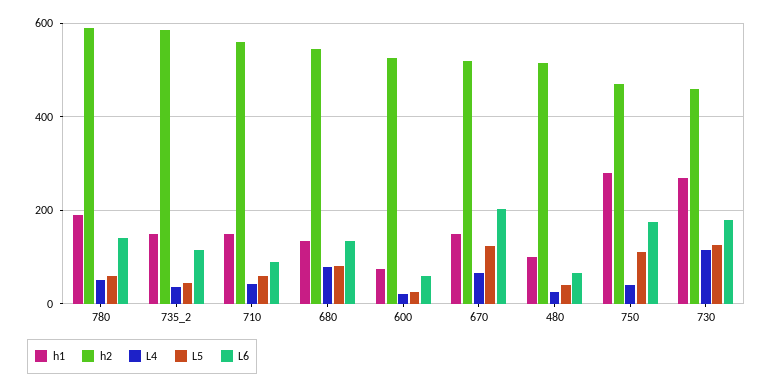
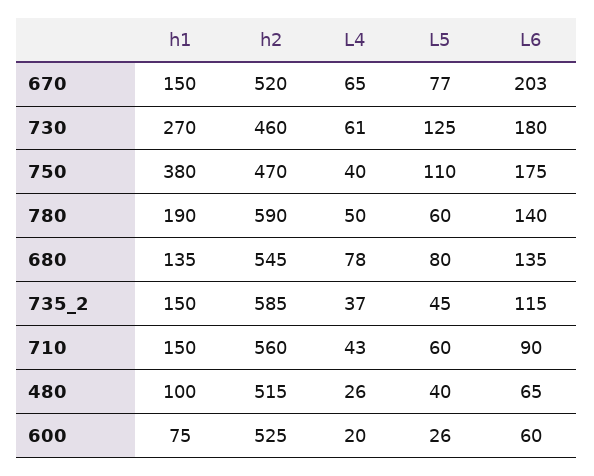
L5, 670: 120 -> 77
h1, 750: 280 -> 380
L4, 730: 120 -> 61

